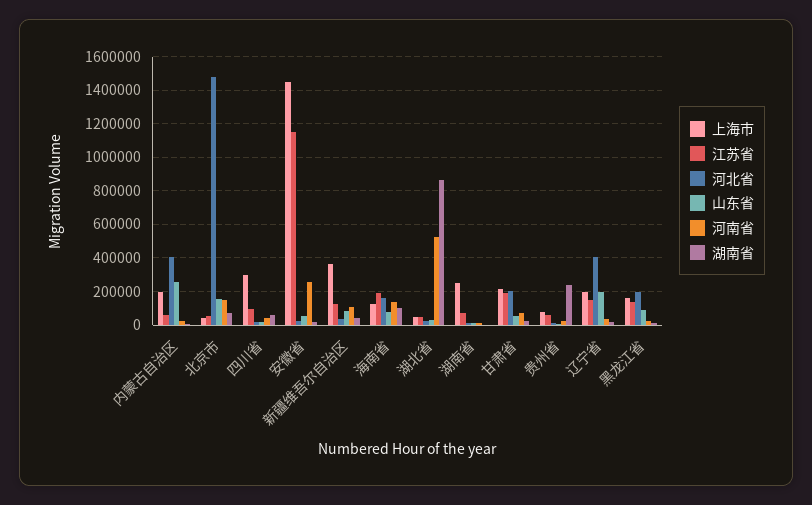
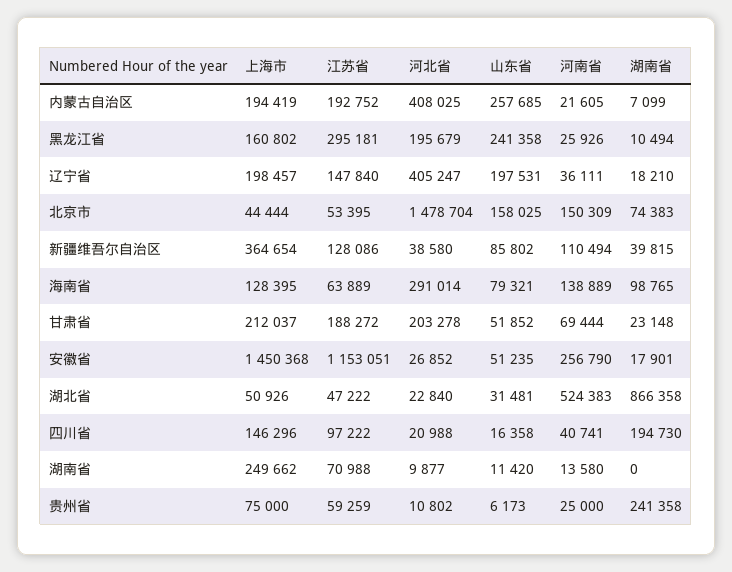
江苏省, 内蒙古自治区: 50000 -> 192752
上海市, 四川省: 300000 -> 146296
湖南省, 四川省: 50000 -> 194730
江苏省, 海南省: 200000 -> 63889
河北省, 海南省: 150000 -> 291014
江苏省, 黑龙江省: 150000 -> 295181
山东省, 黑龙江省: 100000 -> 241358

